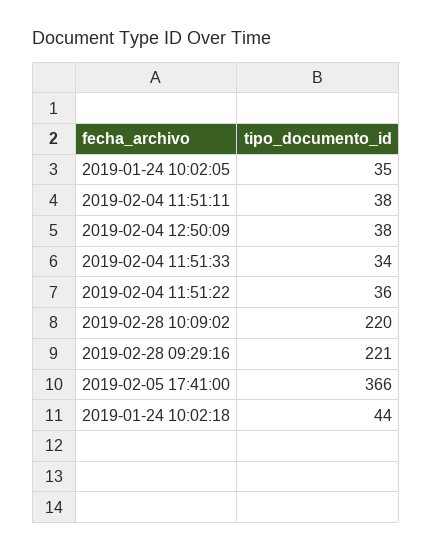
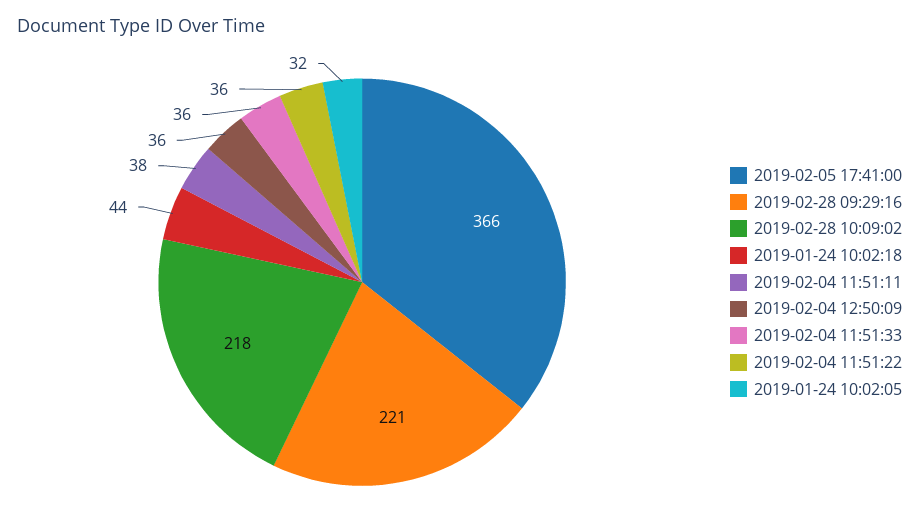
2019-01-24 10:02:05: 35 -> 32
2019-02-04 12:50:09: 38 -> 36
2019-02-04 11:51:33: 34 -> 36
2019-02-28 10:09:02: 220 -> 218

